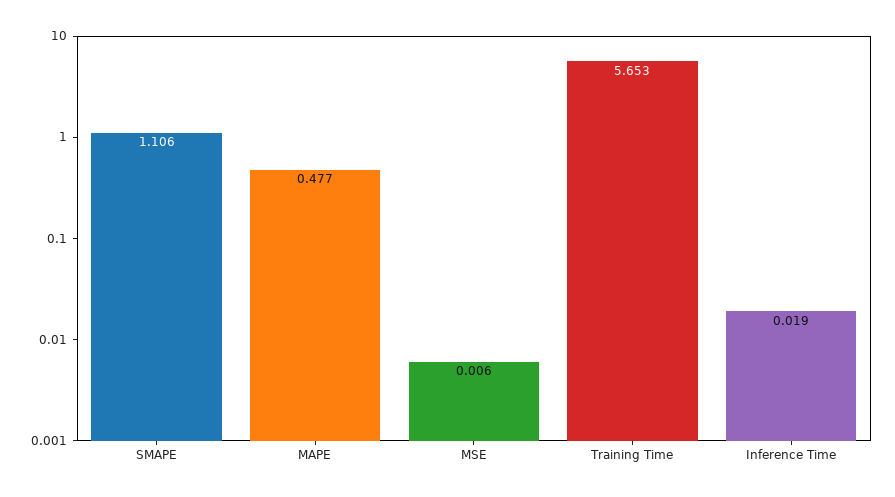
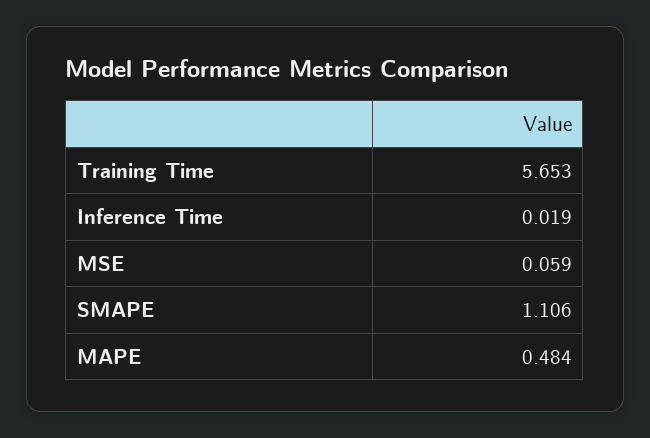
MAPE: 0.477 -> 0.484
MSE: 0.006 -> 0.059

